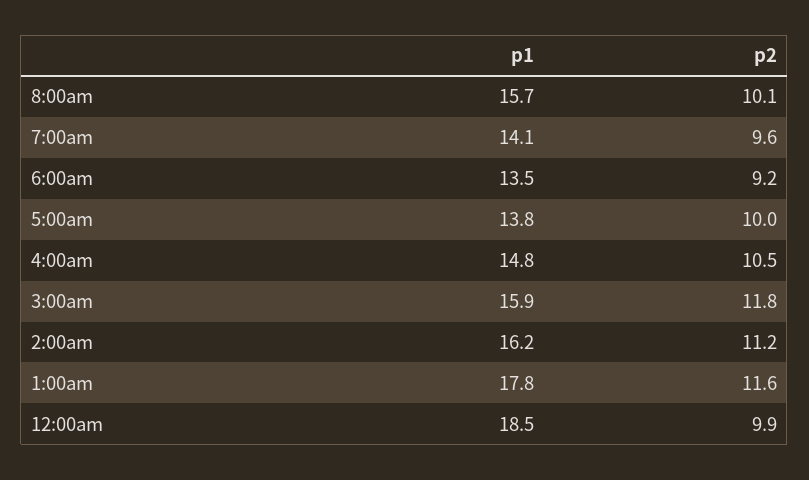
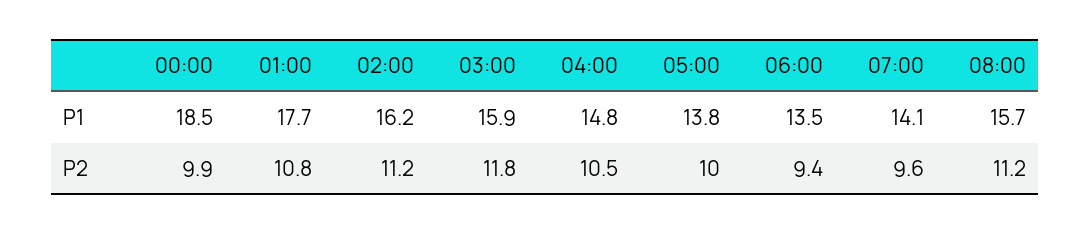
p2, 8:00am: 10.1 -> 11.2
p2, 6:00am: 9.2 -> 9.4
p1, 1:00am: 17.8 -> 17.7
p2, 1:00am: 11.6 -> 10.8

